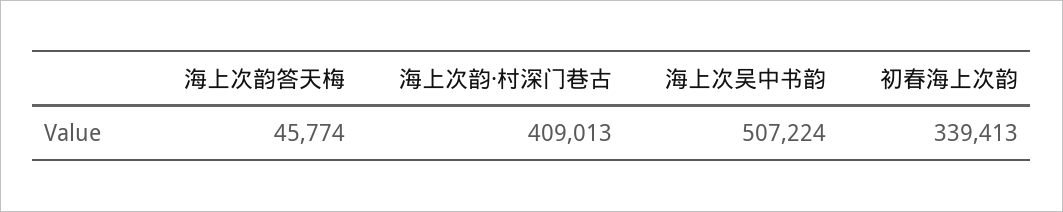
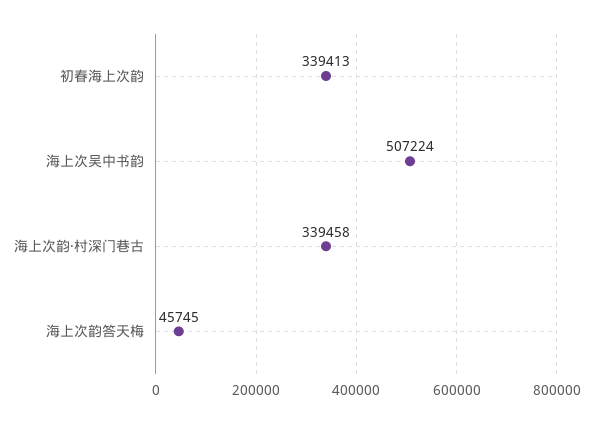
海上次韵答天梅: 45774 -> 45745
海上次韵·村深门巷古: 409013 -> 339458

